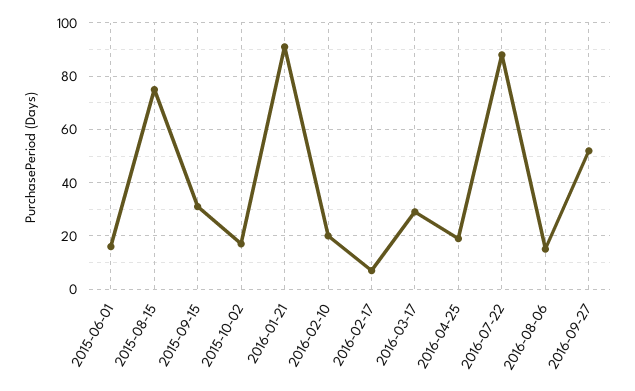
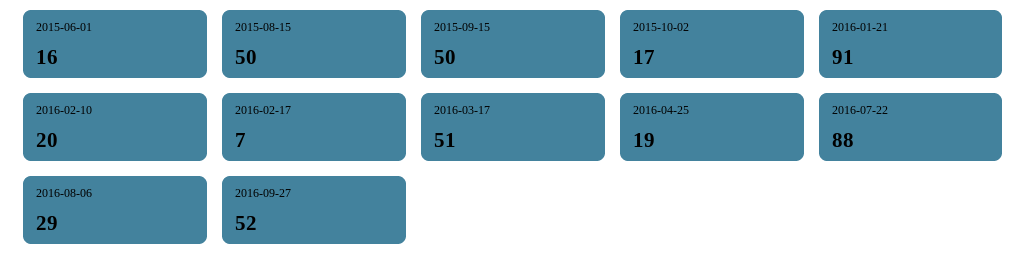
2015-08-15: 75 -> 50
2015-09-15: 30 -> 50
2016-03-17: 30 -> 51
2016-08-06: 15 -> 29

